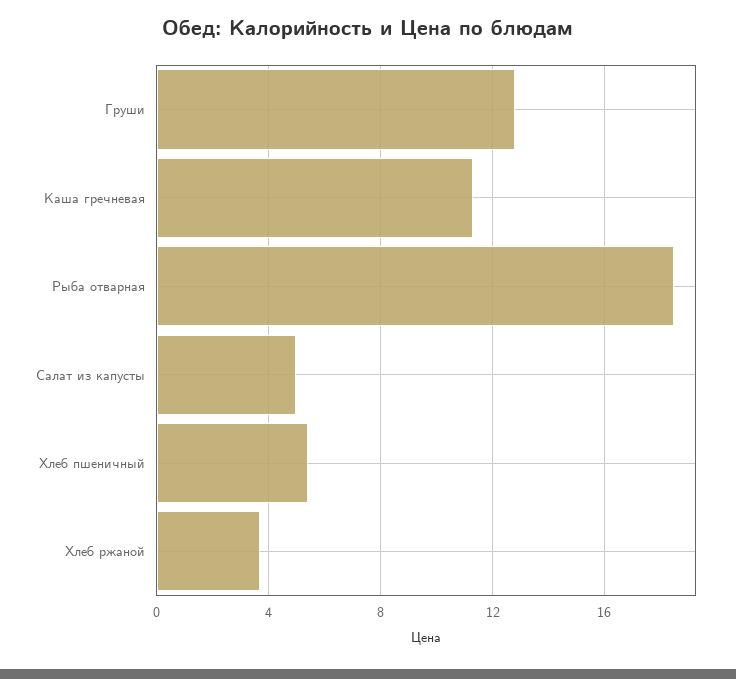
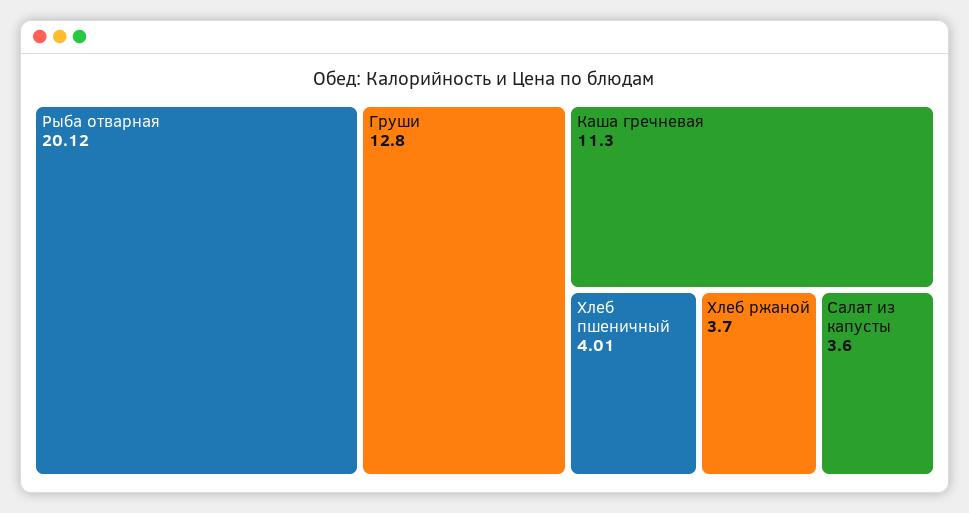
Рыба отварная: 18.5 -> 20.12
Салат из капусты: 5 -> 3.6
Хлеб пшеничный: 5.5 -> 4.01

